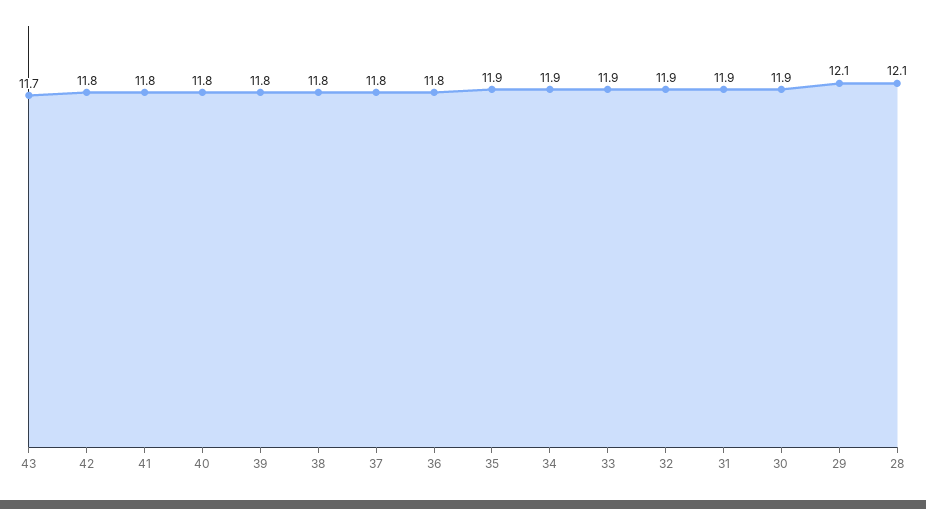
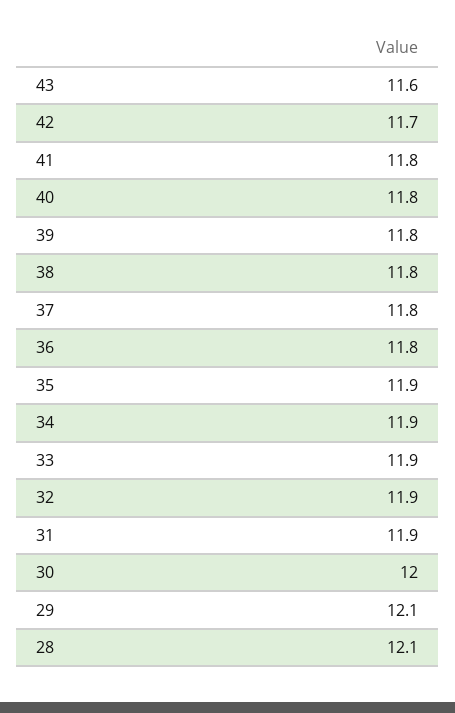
43: 11.7 -> 11.6
42: 11.8 -> 11.7
30: 11.9 -> 12

